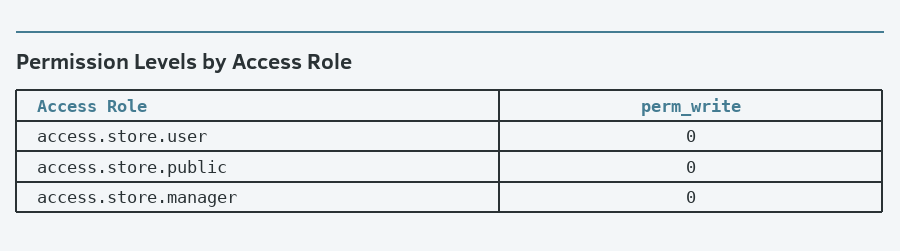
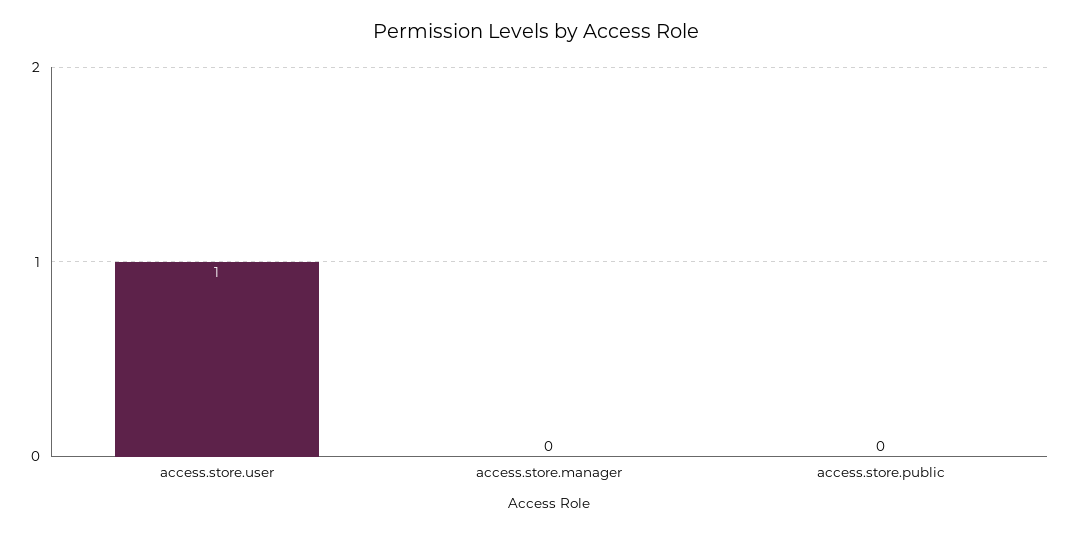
access.store.user: 0 -> 1

